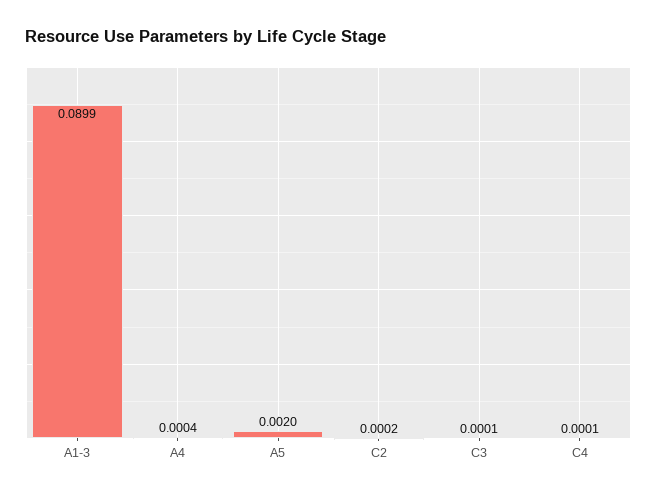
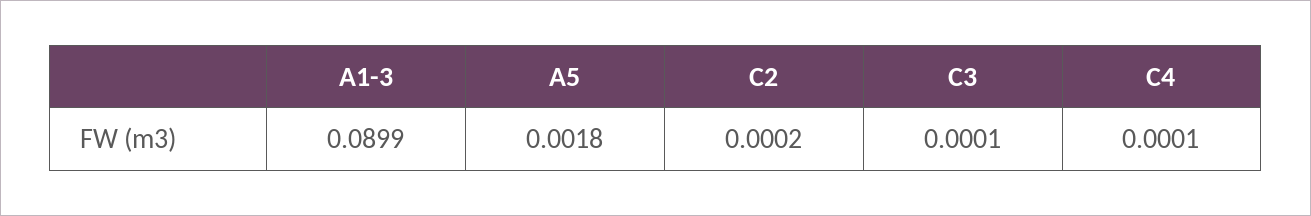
A4: 0.0004 -> none
A5: 0.002 -> 0.0018

